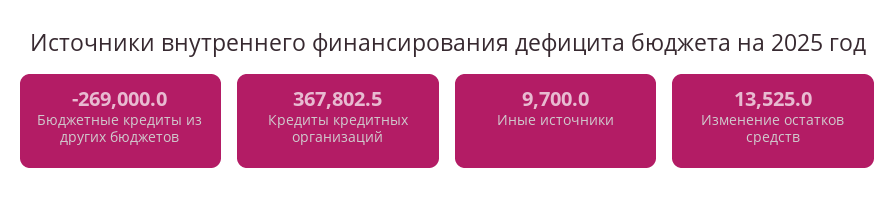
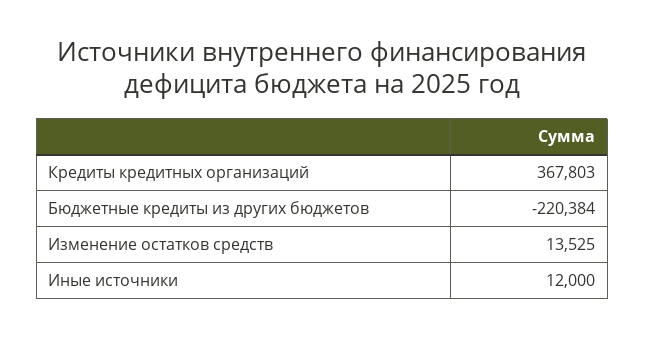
Бюджетные кредиты из других бюджетов: -269000 -> -220384
Иные источники: 9700 -> 12000

